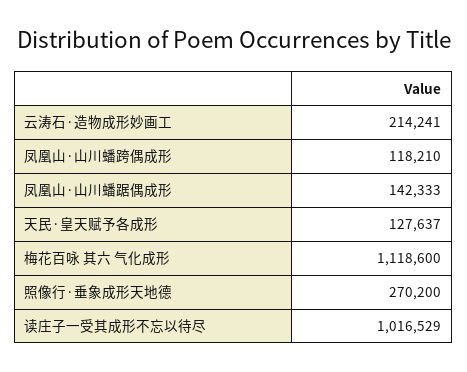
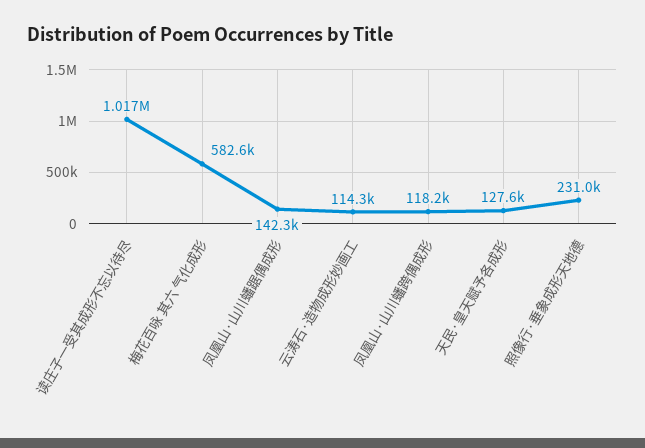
云涛石·造物成形妙画工: 214241 -> 114300
梅花百咏 其六 气化成形: 1118600 -> 582600
照像行·垂象成形天地德: 270200 -> 231000

